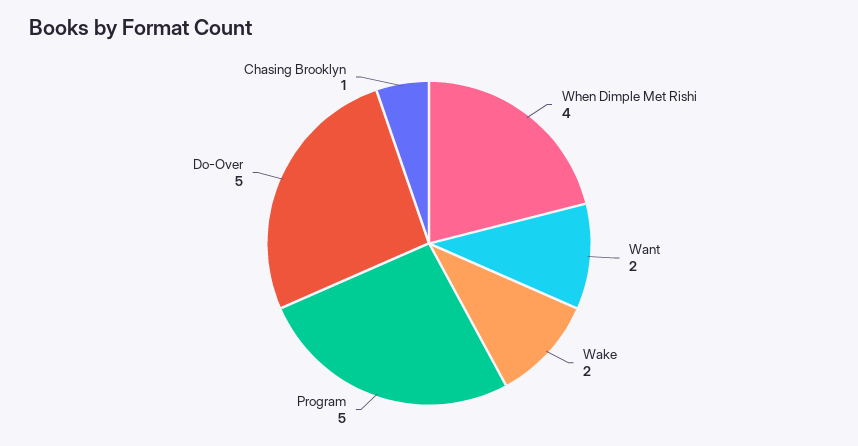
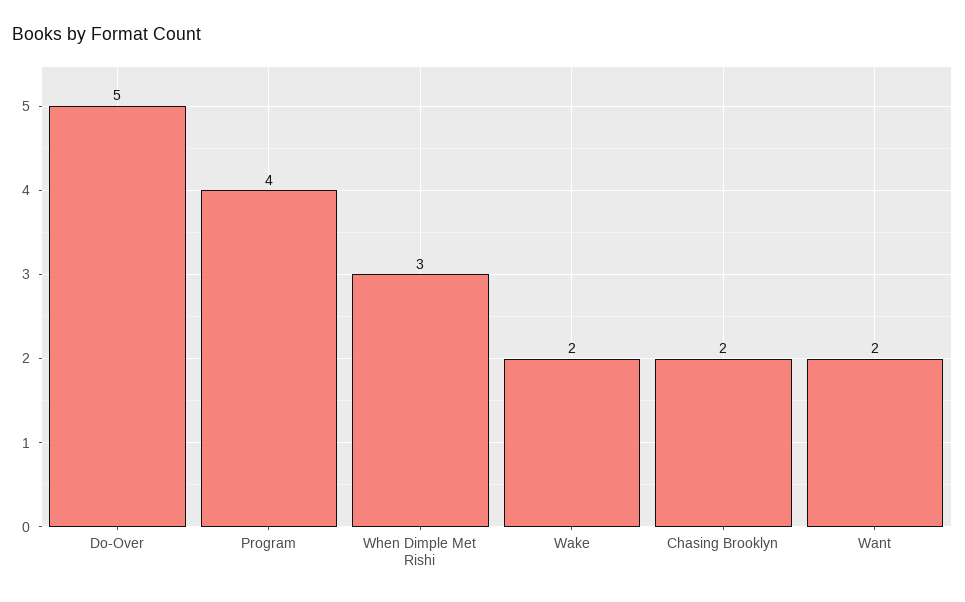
When Dimple Met Rishi: 4 -> 3
Program: 5 -> 4
Chasing Brooklyn: 1 -> 2

